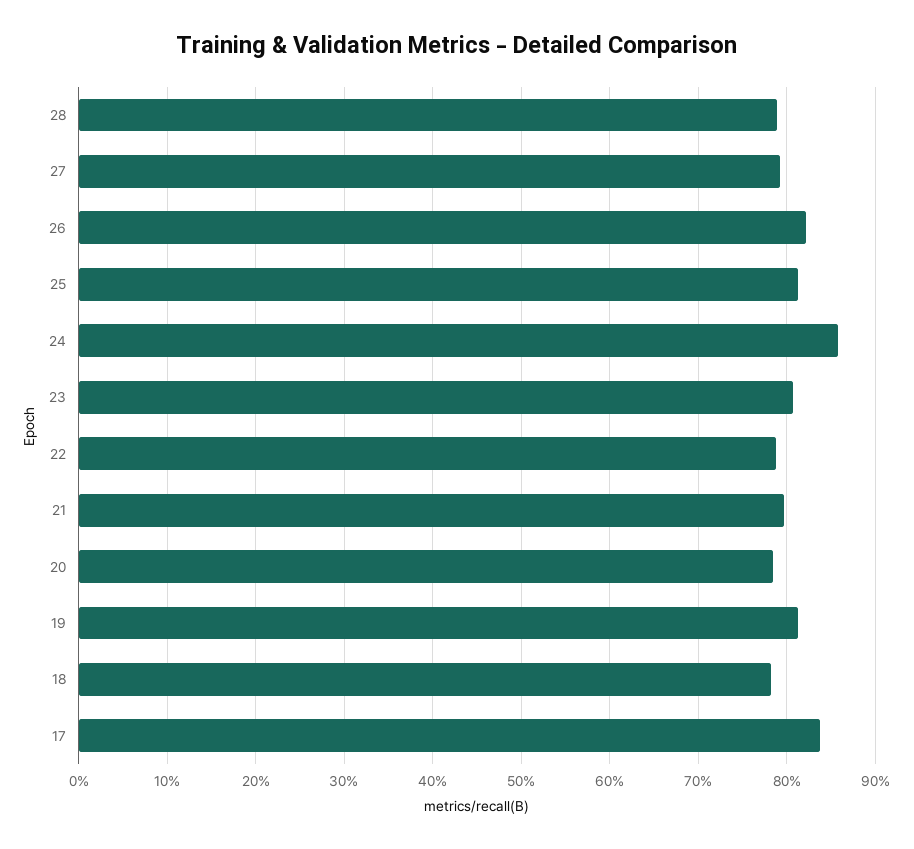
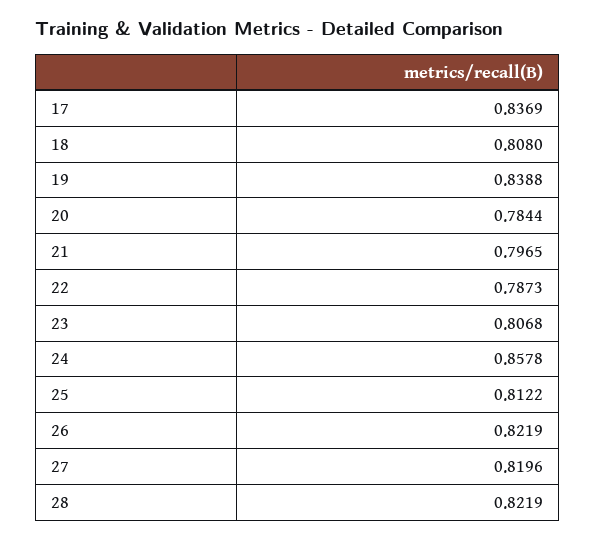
28: 0.79 -> 0.8219
27: 0.79 -> 0.8196
19: 0.81 -> 0.8388
18: 0.78 -> 0.808

